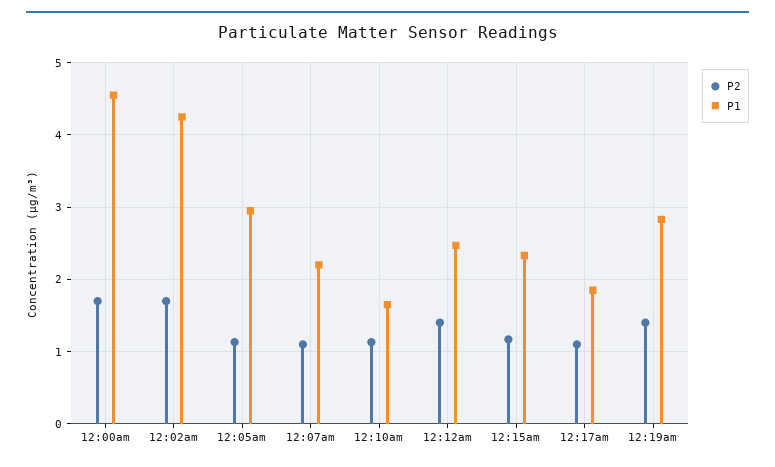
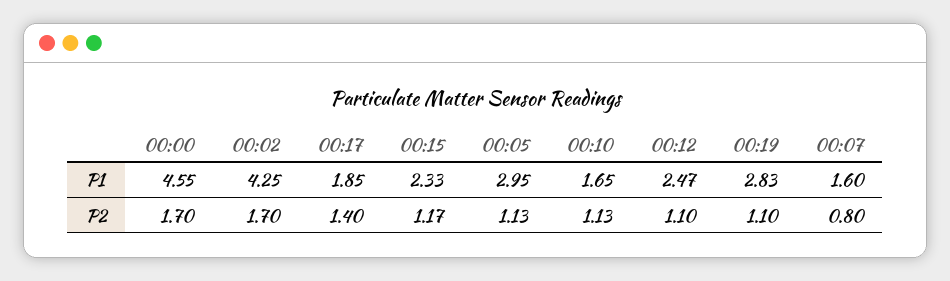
P2, 12:07am: 1.1 -> 0.8
P1, 12:07am: 2.2 -> 1.6
P2, 12:12am: 1.4 -> 1.1
P2, 12:17am: 1.1 -> 1.4
P2, 12:19am: 1.4 -> 1.1

